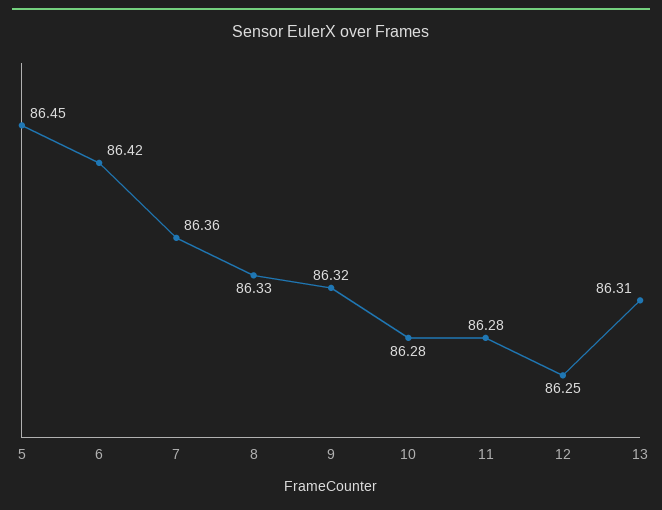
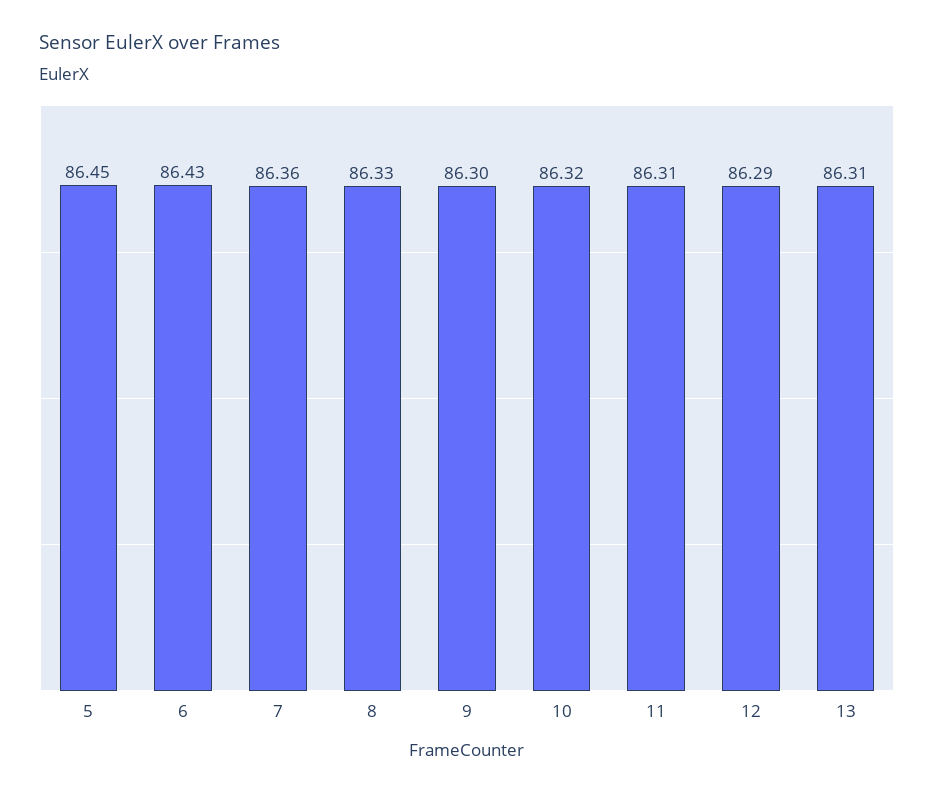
6: 86.42 -> 86.43
9: 86.32 -> 86.3
10: 86.28 -> 86.32
11: 86.28 -> 86.31
12: 86.25 -> 86.29

